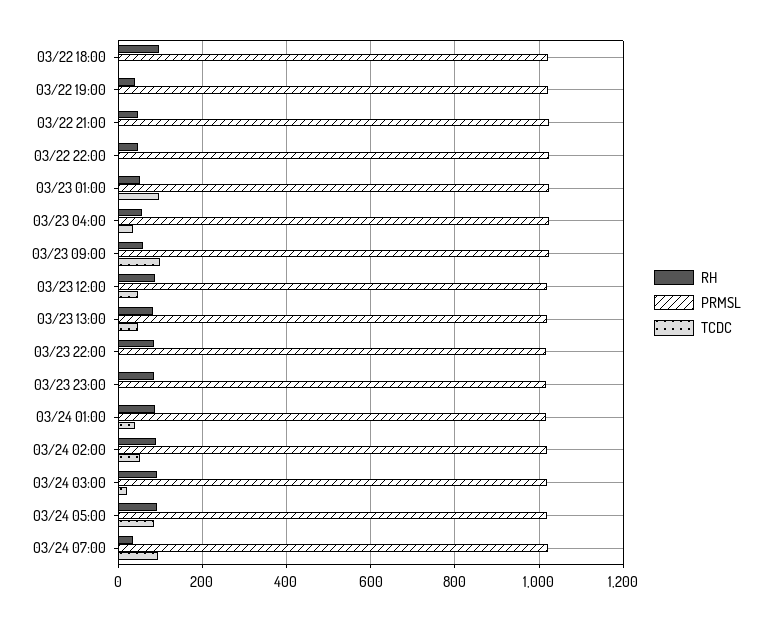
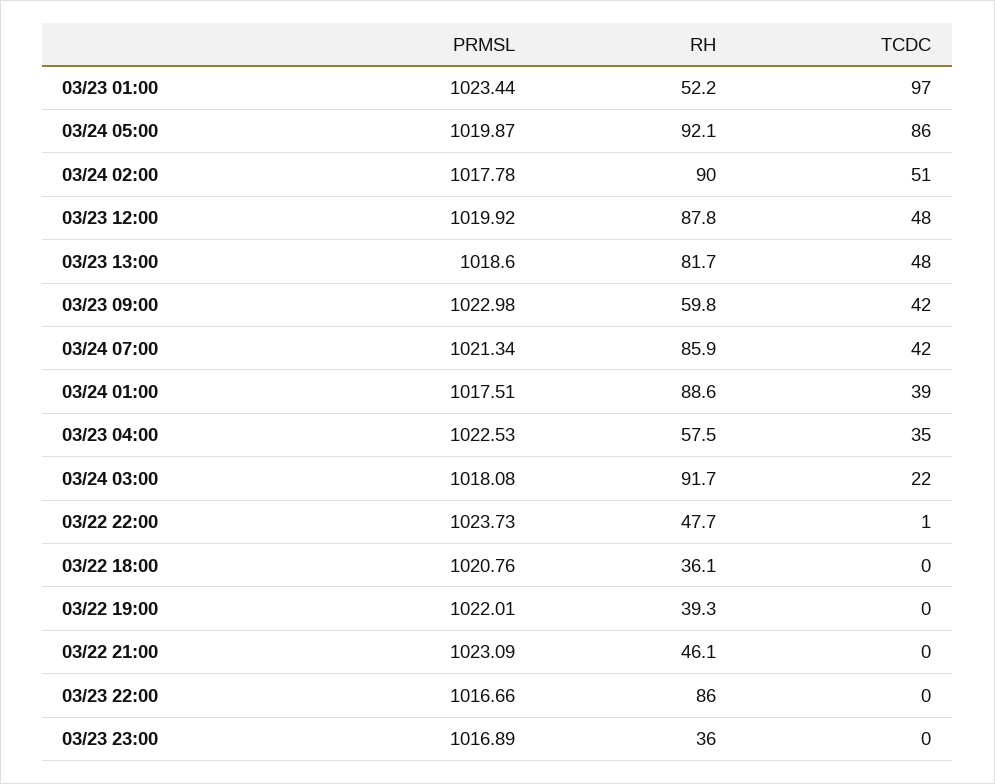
RH, 03/22 18:00: 100 -> 36.1
TCDC, 03/23 09:00: 100 -> 42
RH, 03/23 23:00: 80 -> 36
RH, 03/24 07:00: 40 -> 85.9
TCDC, 03/24 07:00: 100 -> 42

